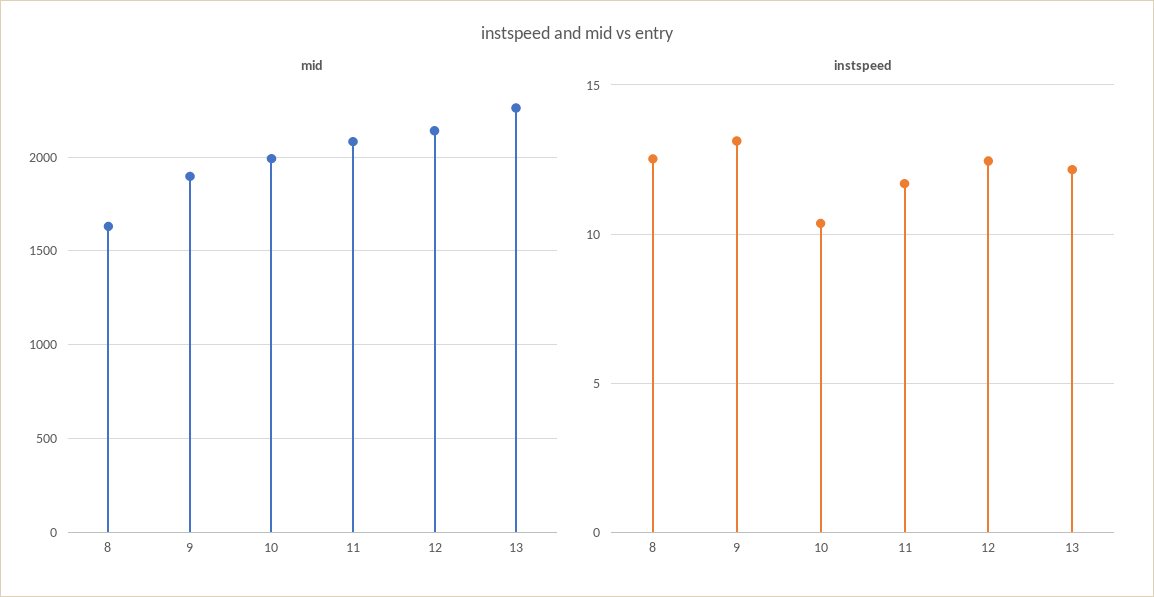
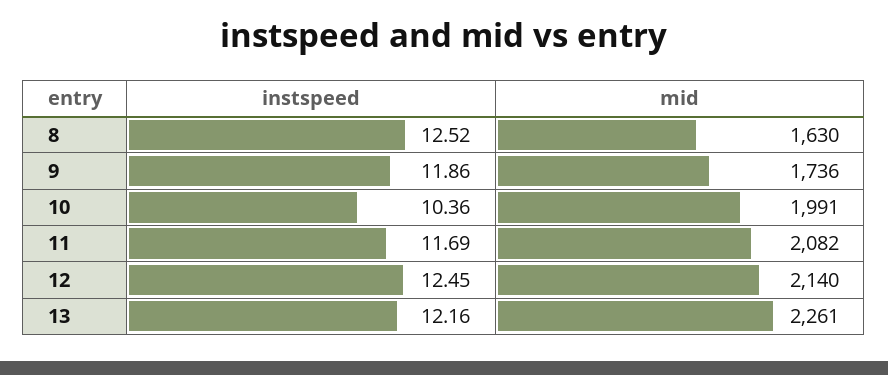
mid, 9: 1900 -> 1736
instspeed, 9: 13 -> 11.86

